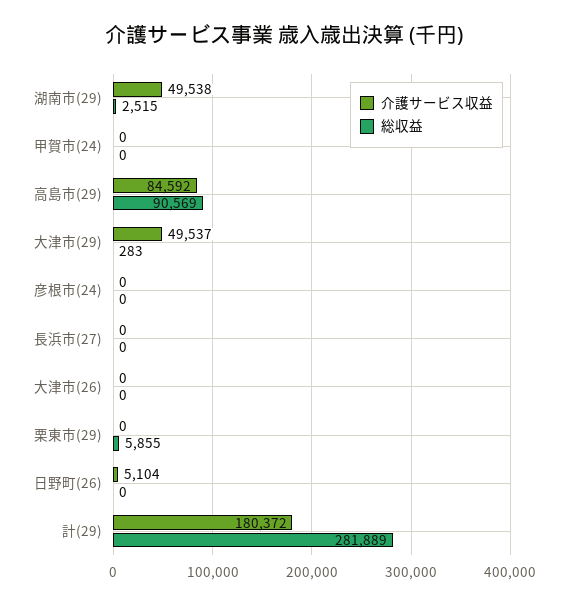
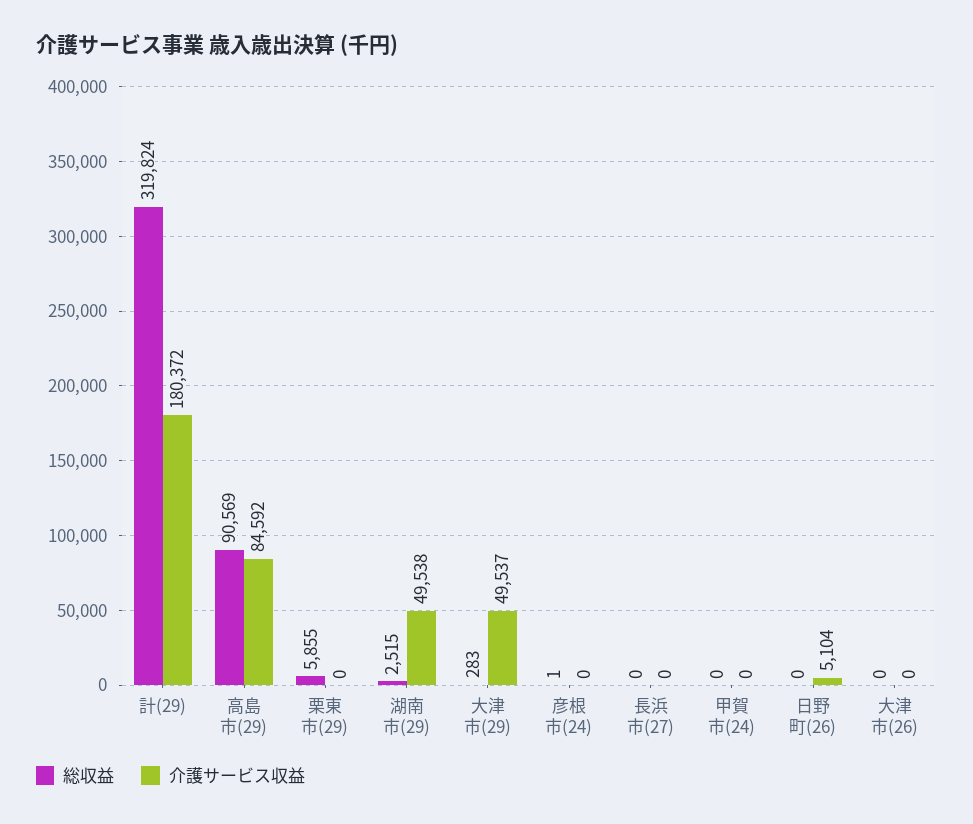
総収益, 彦根市(24): 0 -> 1
総収益, 計(29): 281889 -> 319824

